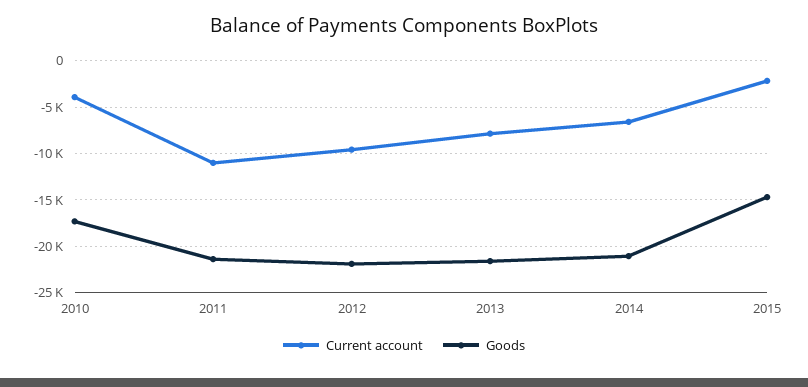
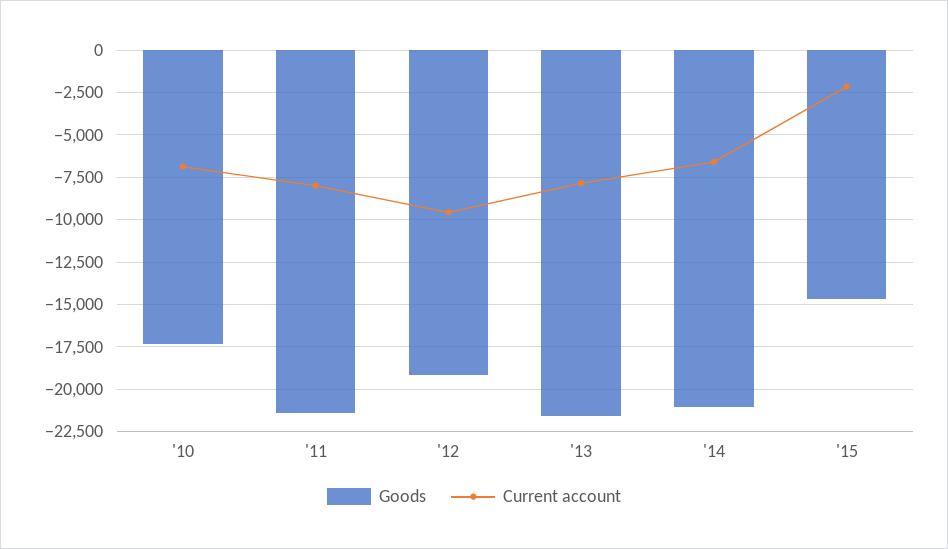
Current account, 2010: -4000 -> -7000
Current account, 2011: -11000 -> -8000
Goods, 2012: -22000 -> -19000

